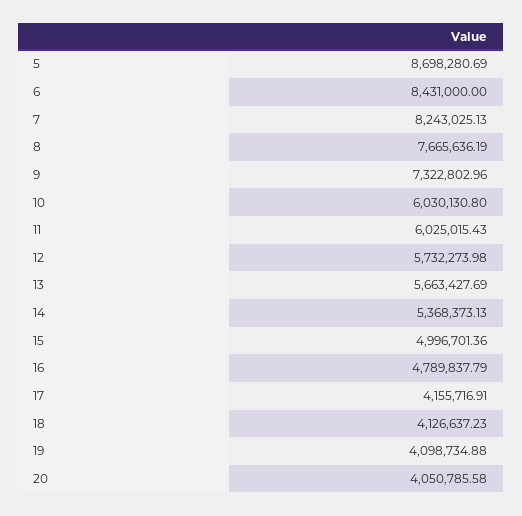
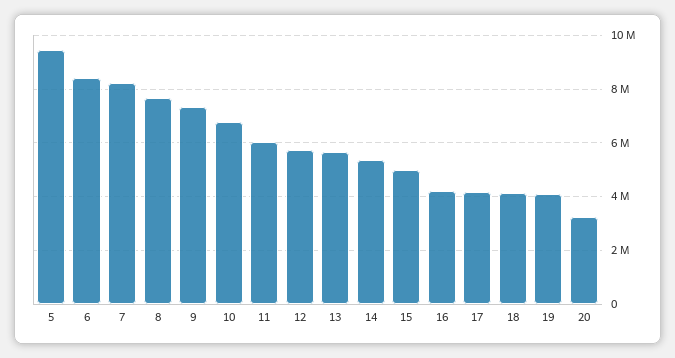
5: 8698280.69 -> 9500000
10: 6030130.8 -> 6750000
16: 4789837.79 -> 4250000
20: 4050785.58 -> 3250000

